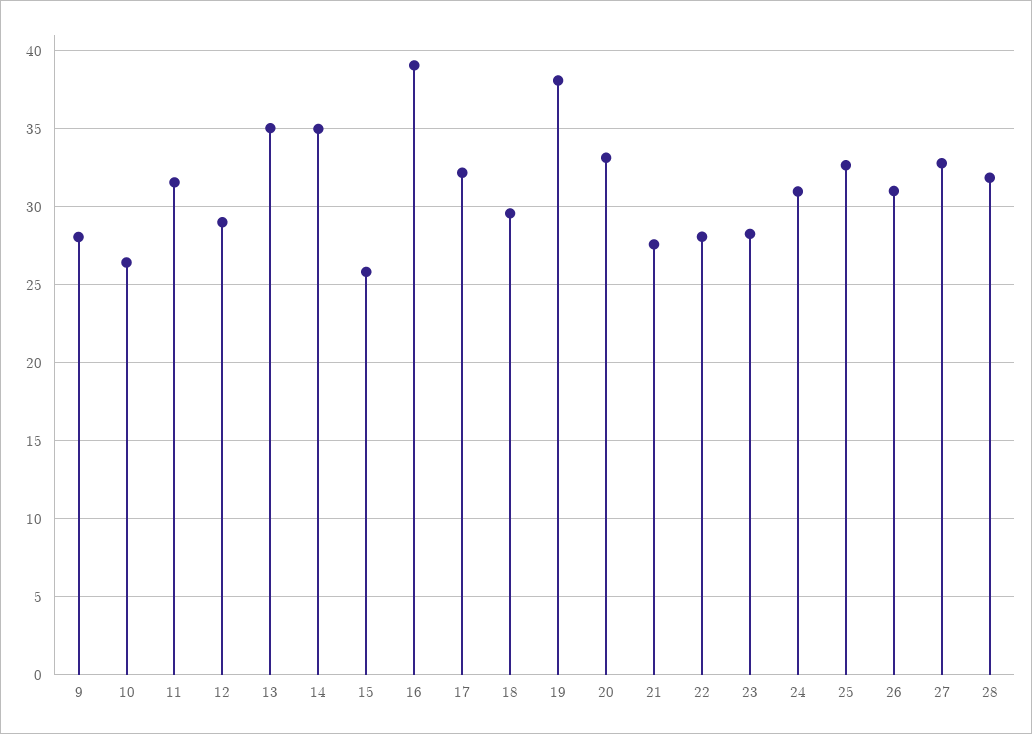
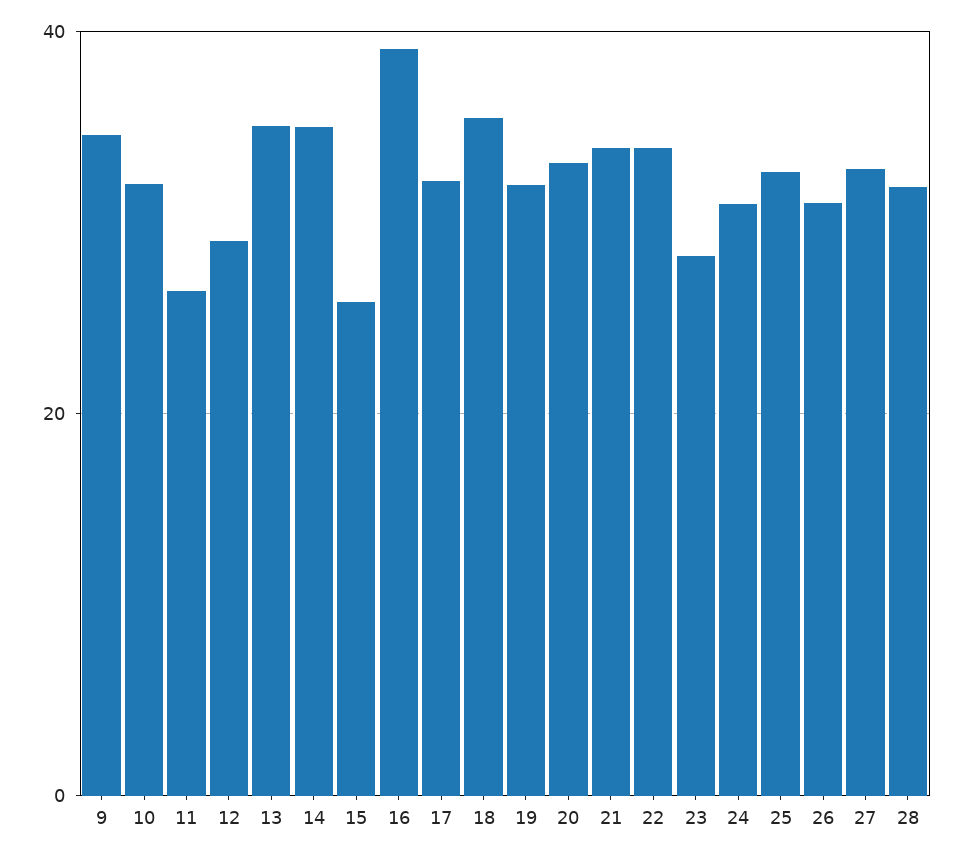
9: 28 -> 34
10: 26.5 -> 32
11: 31.5 -> 26
18: 29.5 -> 36
19: 38 -> 32
21: 27.5 -> 34
22: 28 -> 34

